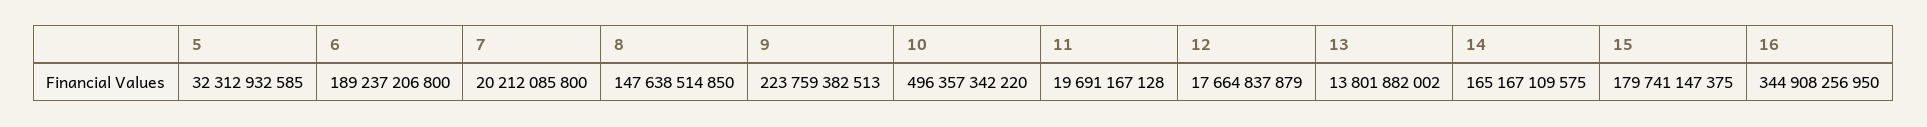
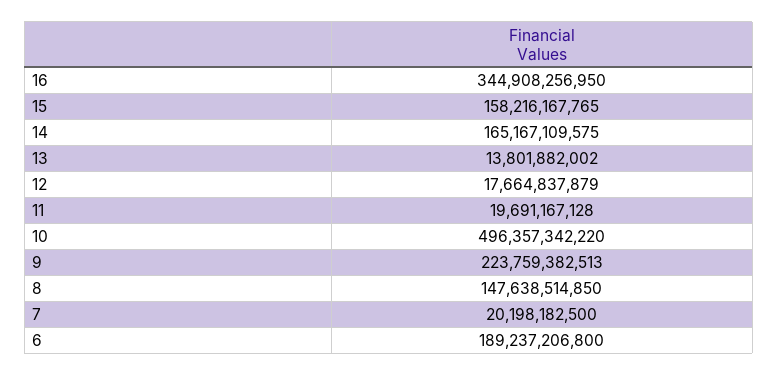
5: 32312932585 -> none
7: 20212085800 -> 20198182500
15: 179741147375 -> 158216167765

